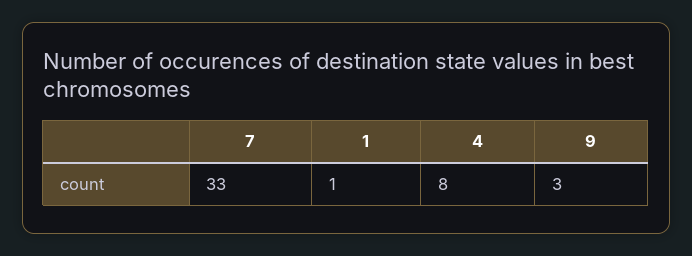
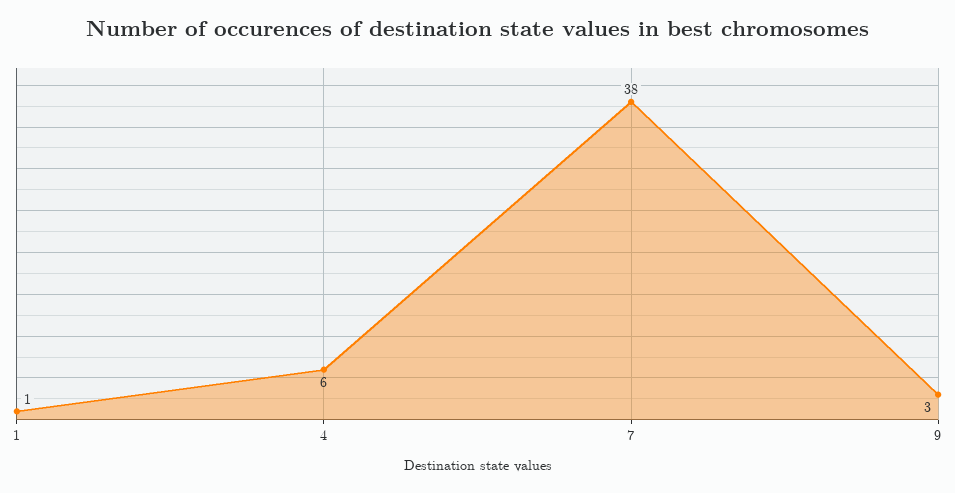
7: 33 -> 38
4: 8 -> 6

